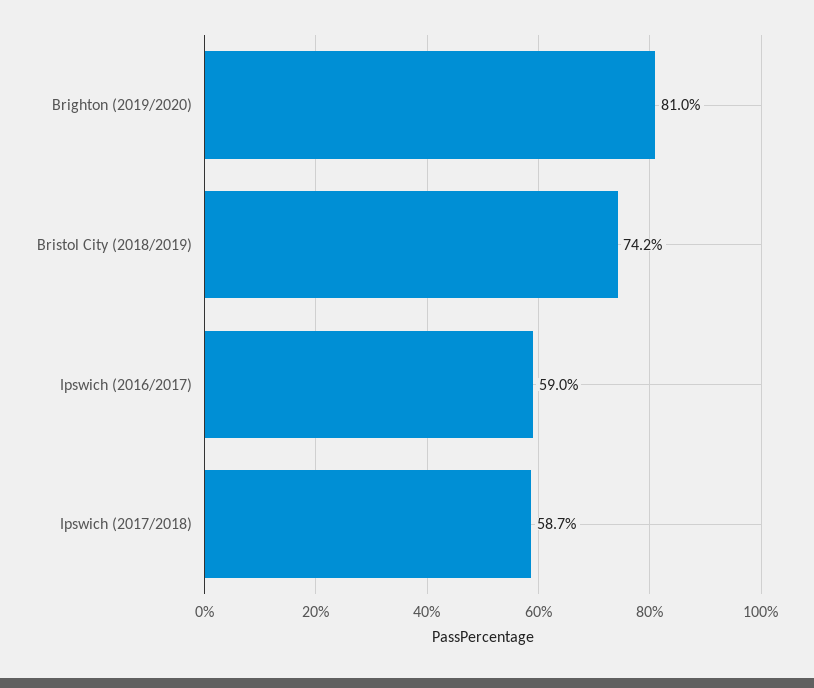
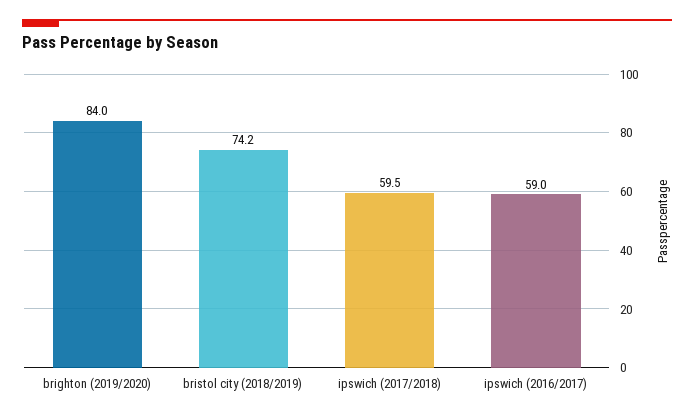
Brighton (2019/2020): 81 -> 84
Ipswich (2017/2018): 58.7 -> 59.5

